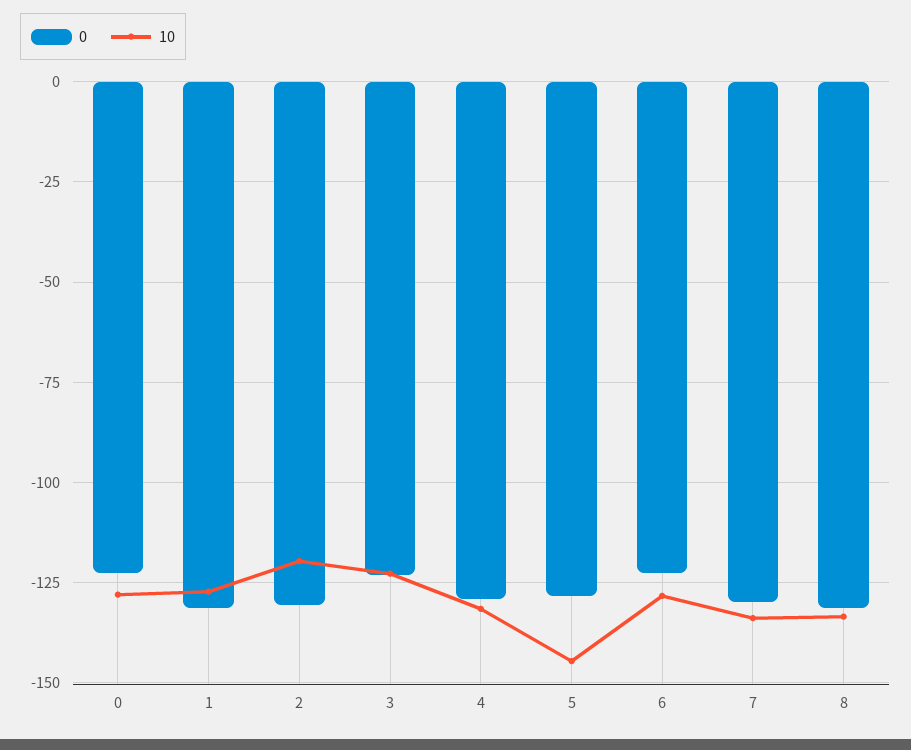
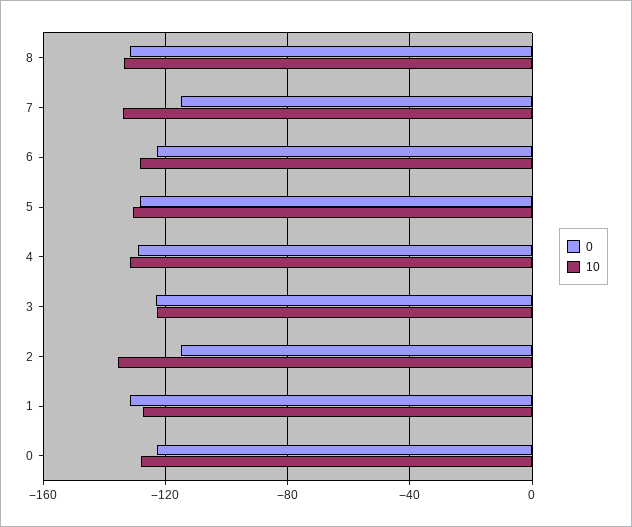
0, 2: -130 -> -115
10, 2: -120 -> -135
10, 5: -145 -> -130
0, 7: -130 -> -115

